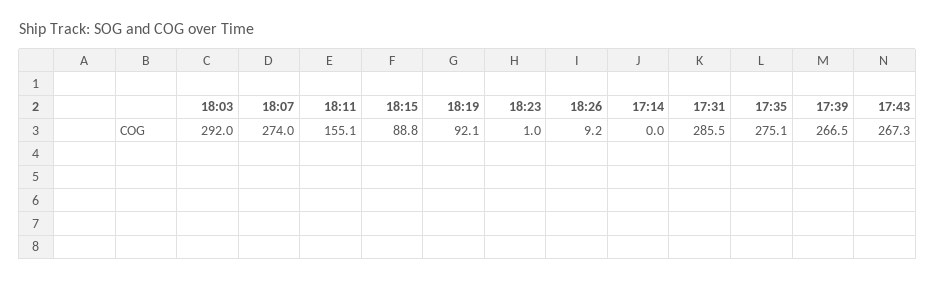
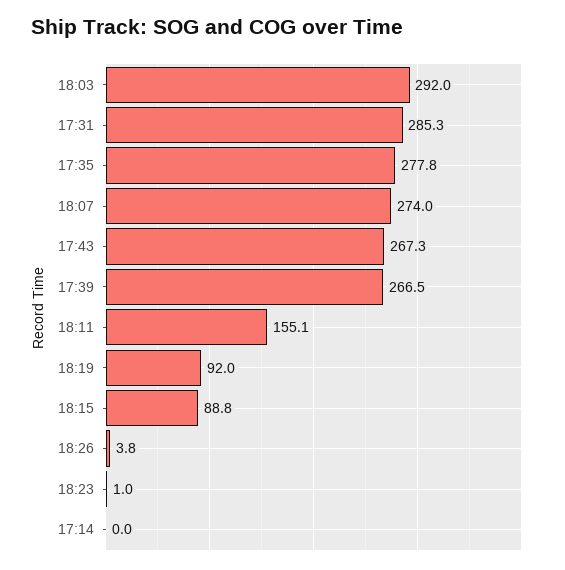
18:19: 92.1 -> 92
18:26: 9.2 -> 3.8
17:31: 285.5 -> 285.3
17:35: 275.1 -> 277.8

